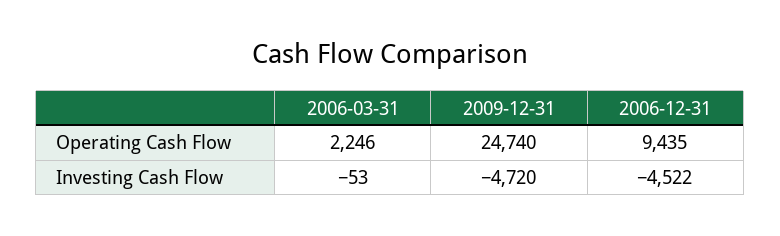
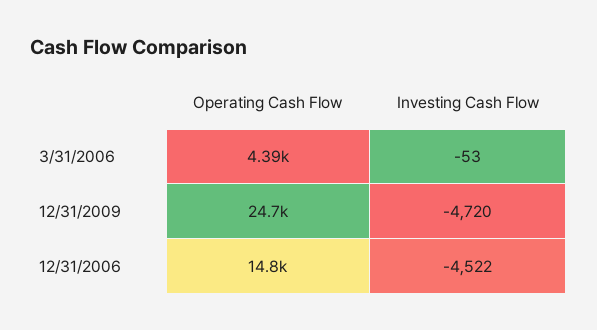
2006-03-31, Operating Cash Flow: 2246 -> 4390
2006-12-31, Operating Cash Flow: 9435 -> 14800

